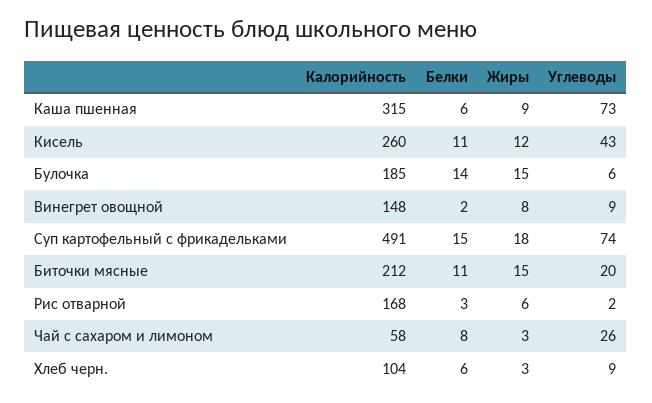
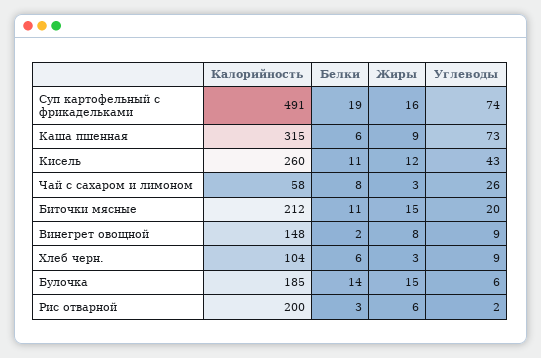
Белки, Суп картофельный с фрикадельками: 15 -> 19
Жиры, Суп картофельный с фрикадельками: 18 -> 16
Калорийность, Рис отварной: 168 -> 200

